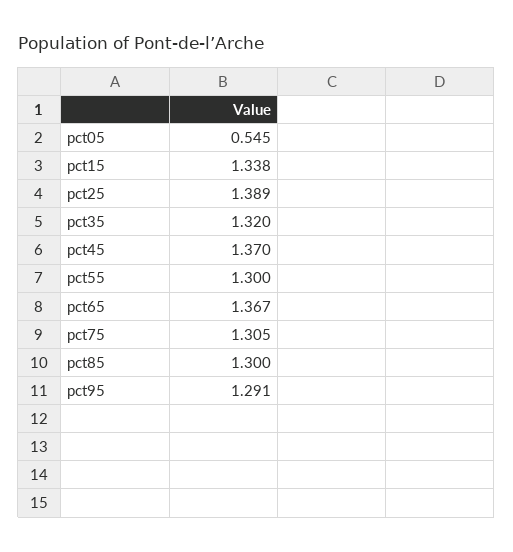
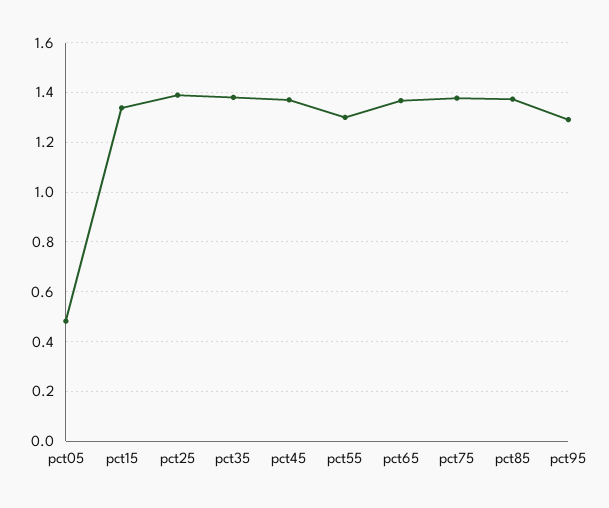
pct05: 0.545 -> 0.475
pct35: 1.32 -> 1.375
pct75: 1.305 -> 1.375
pct85: 1.3 -> 1.375

